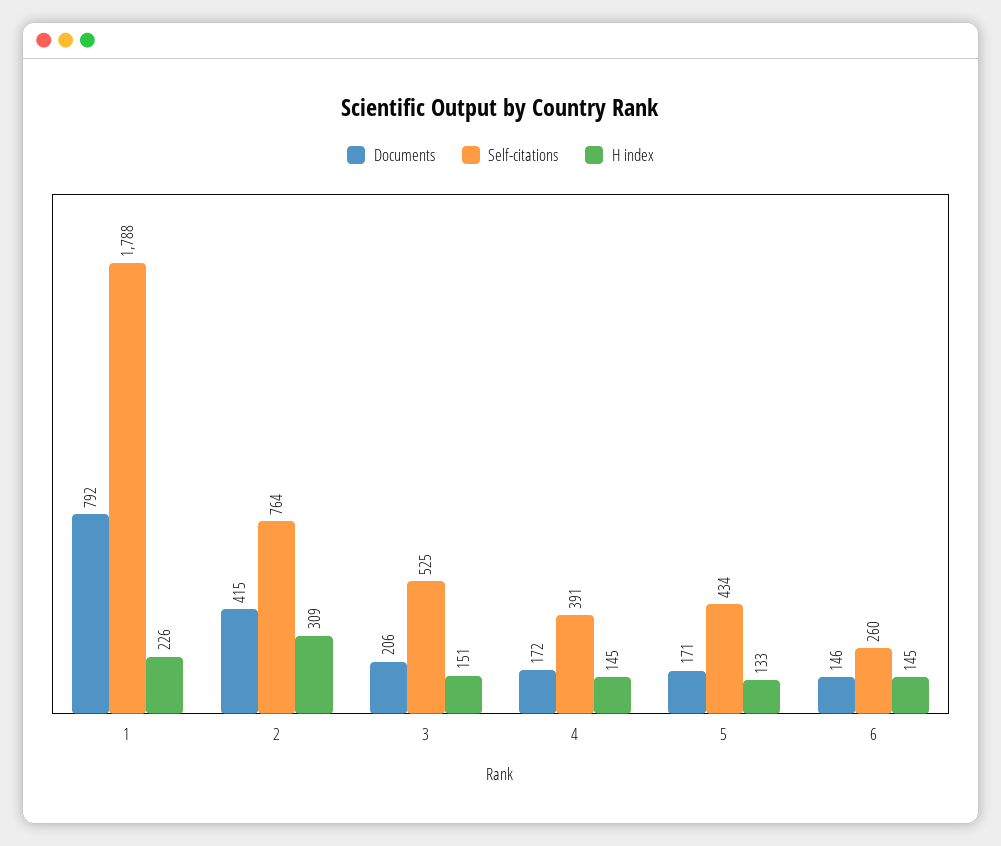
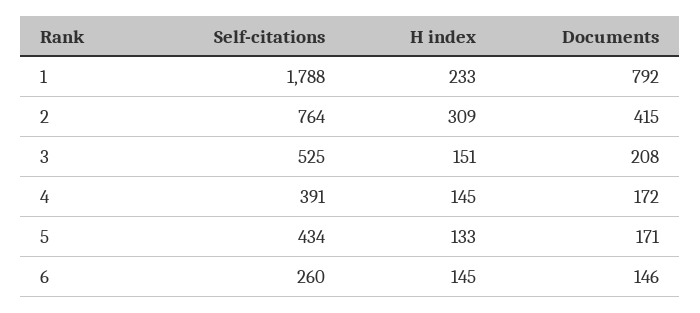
H index, 1: 226 -> 233
Documents, 3: 206 -> 208

